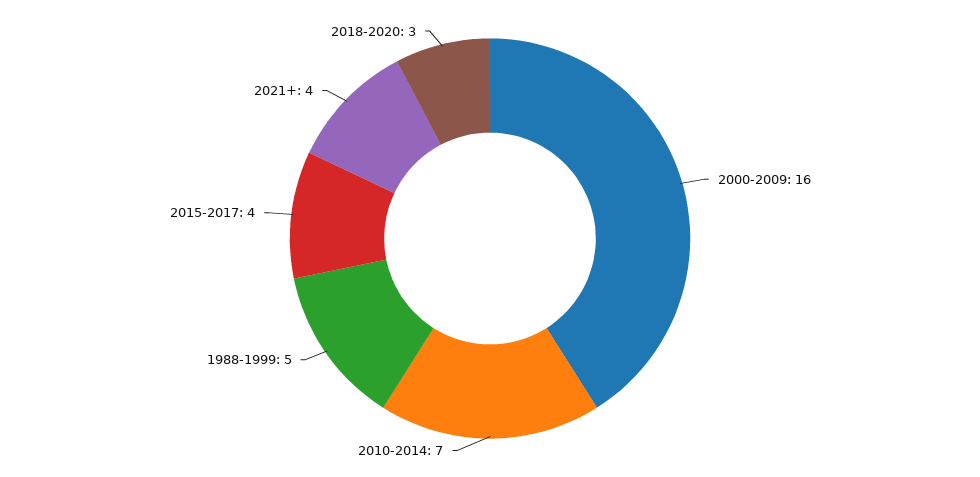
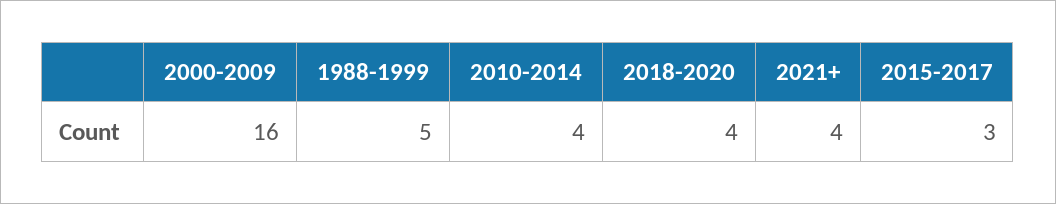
2010-2014: 7 -> 4
2015-2017: 4 -> 3
2018-2020: 3 -> 4

